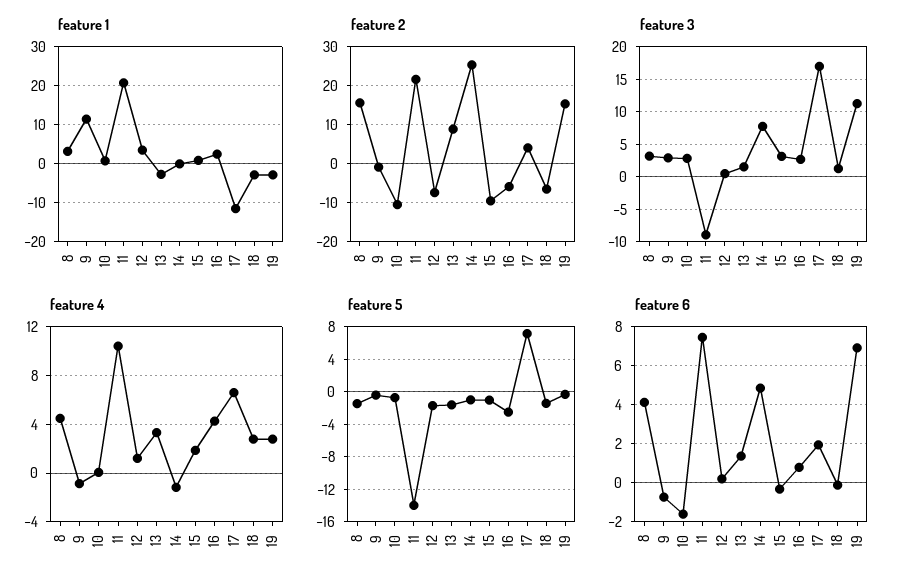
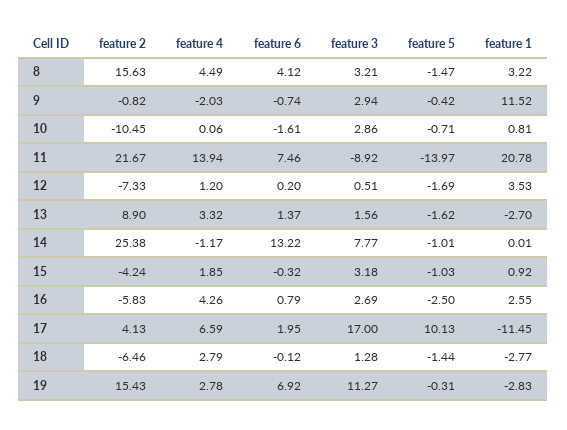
feature 2, 15: -10 -> -4.24
feature 4, 9: -1 -> -2.03
feature 4, 11: 10.5 -> 13.94
feature 5, 17: 7 -> 10.13
feature 6, 14: 5 -> 13.22

